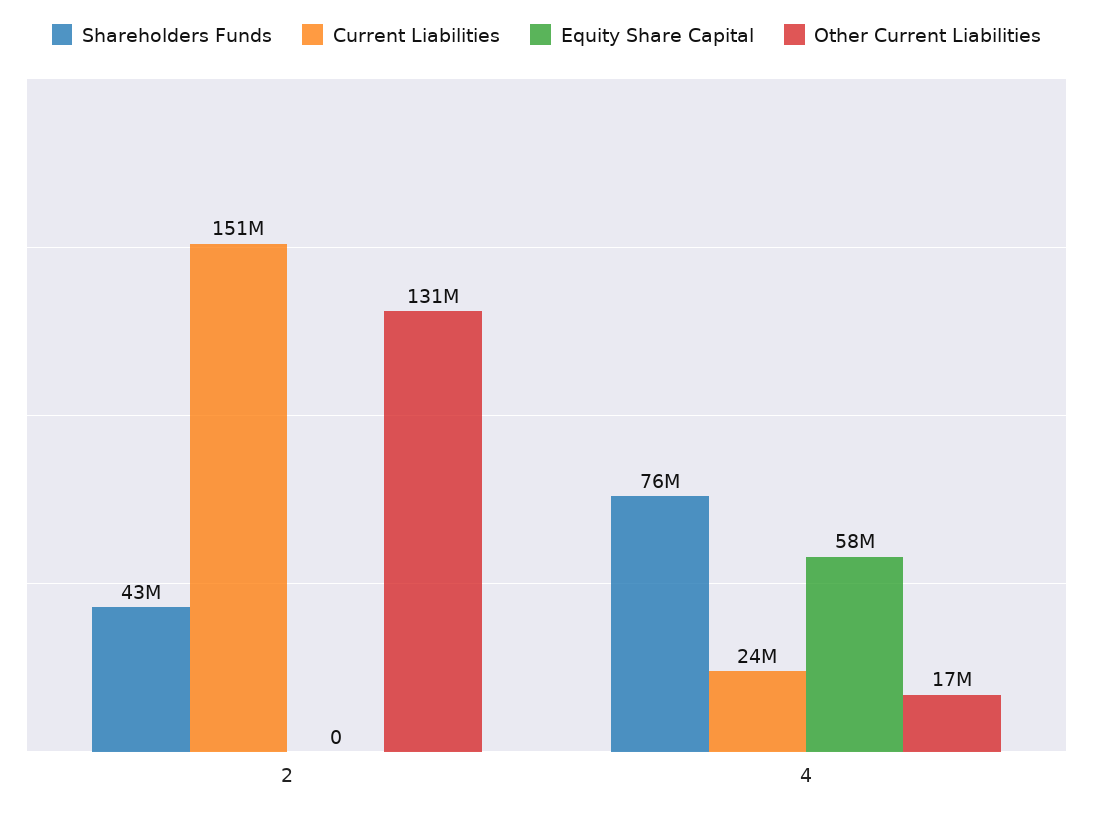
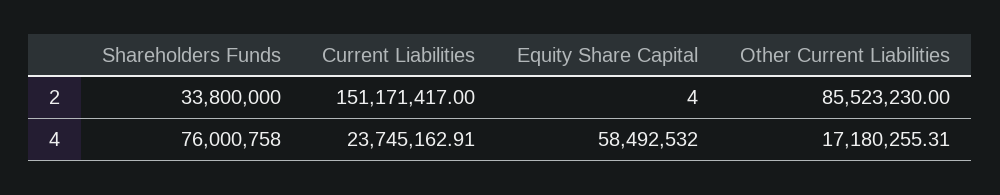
Shareholders Funds, 2: 43000000 -> 33800000
Equity Share Capital, 2: 0 -> 4
Other Current Liabilities, 2: 131000000 -> 85523230

